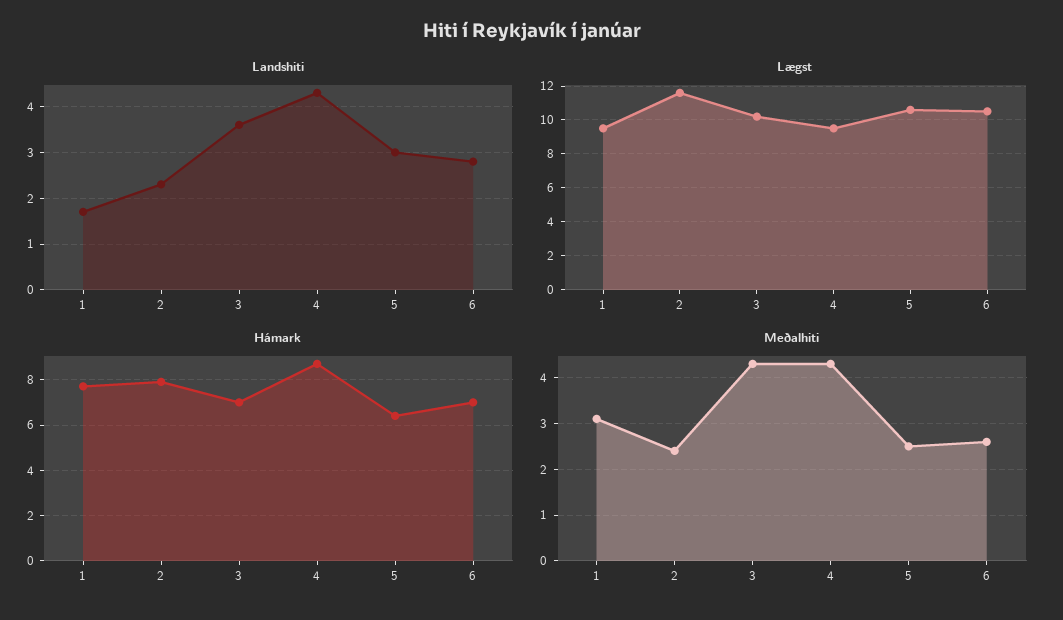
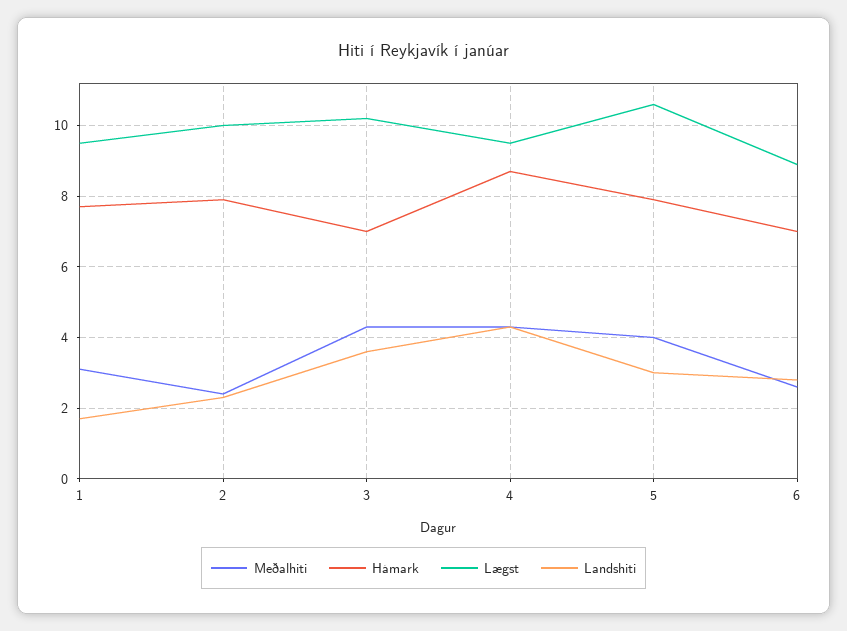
Lægst, 2: 11.5 -> 10
Lægst, 6: 10.5 -> 9
Hámark, 5: 6.5 -> 8
Meðalhiti, 5: 2.5 -> 4

